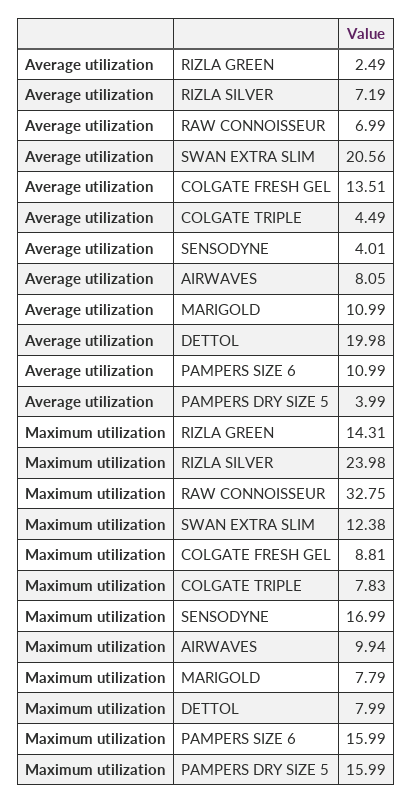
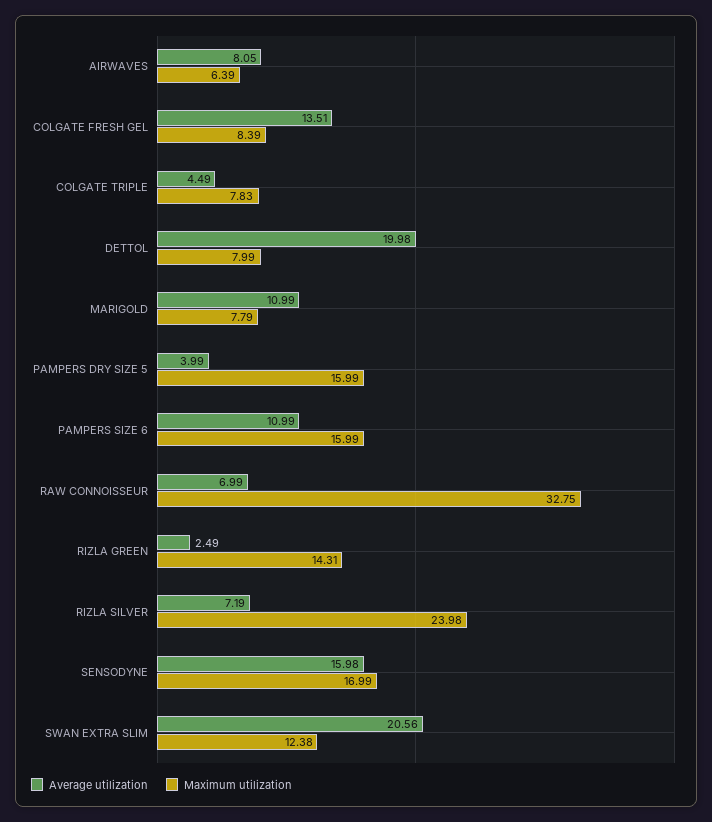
Average utilization, SENSODYNE: 4.01 -> 15.98
Maximum utilization, COLGATE FRESH GEL: 8.81 -> 8.39
Maximum utilization, AIRWAVES: 9.94 -> 6.39

